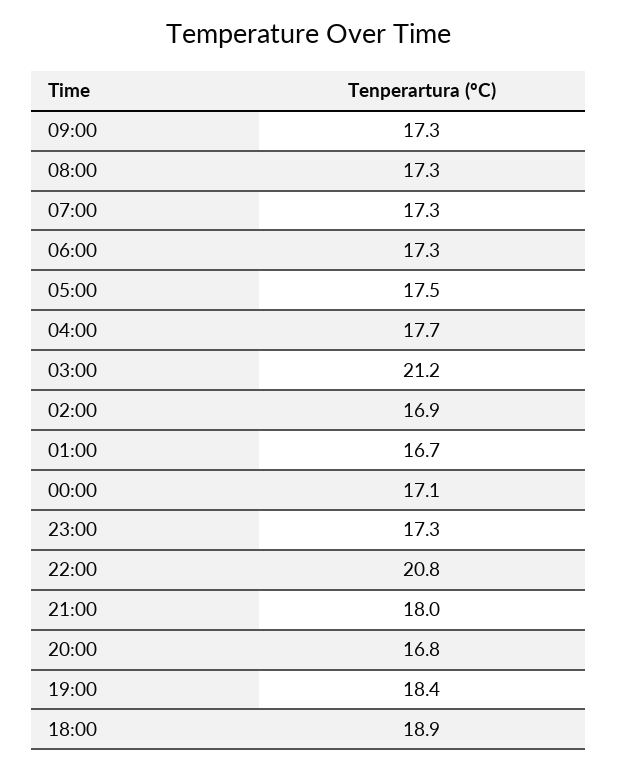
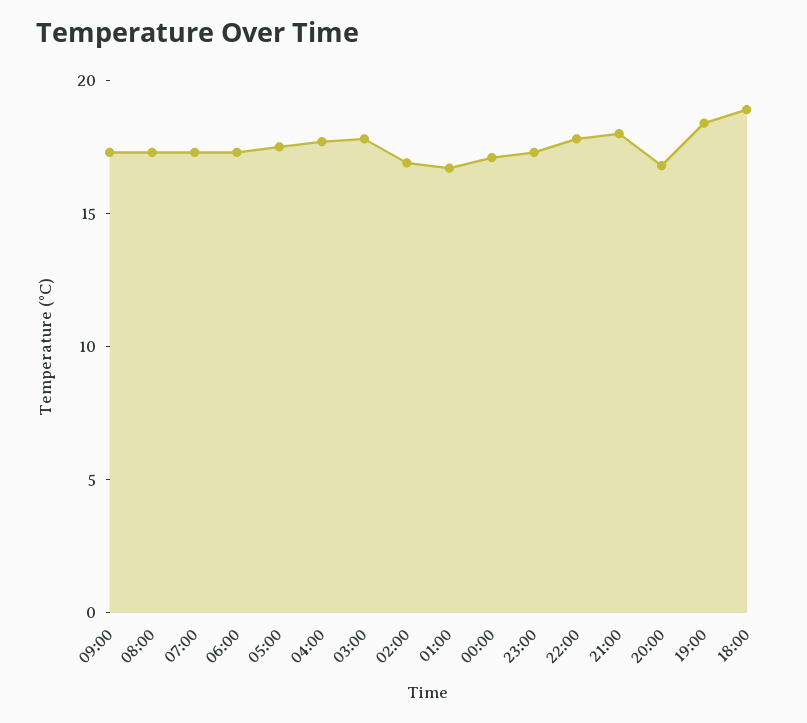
03:00: 21.2 -> 18
22:00: 20.8 -> 18

